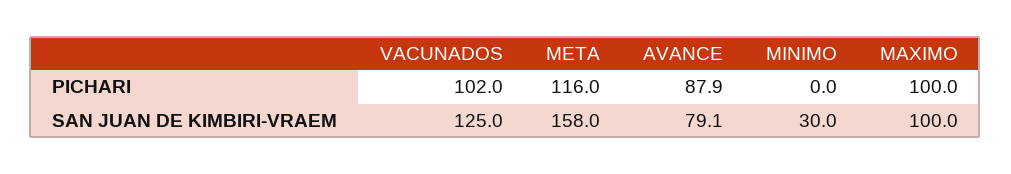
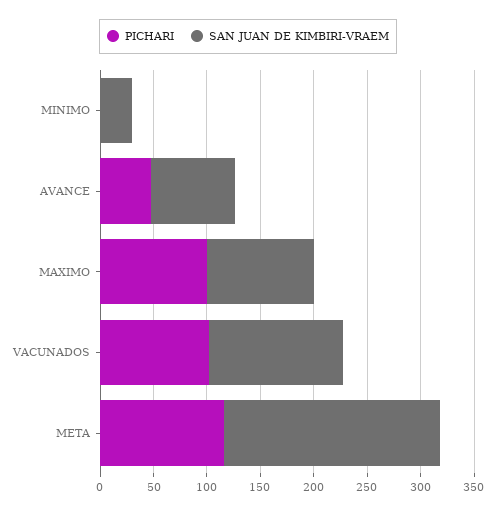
PICHARI, AVANCE: 87.9 -> 50
SAN JUAN DE KIMBIRI-VRAEM, META: 158 -> 200

